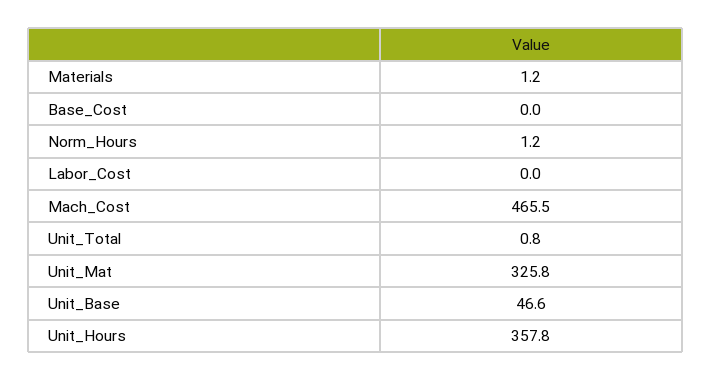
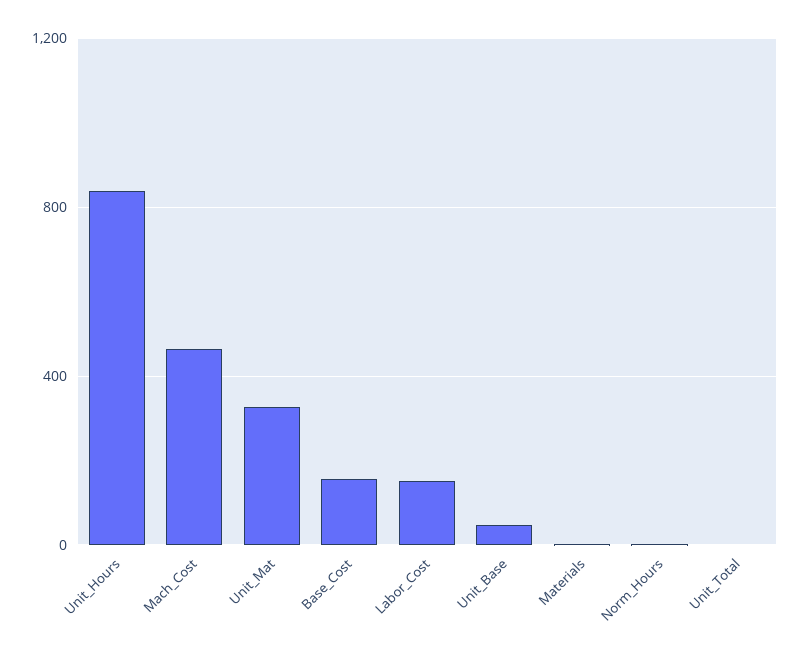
Base_Cost: 0 -> 150
Labor_Cost: 0 -> 150
Unit_Hours: 357.8 -> 850

